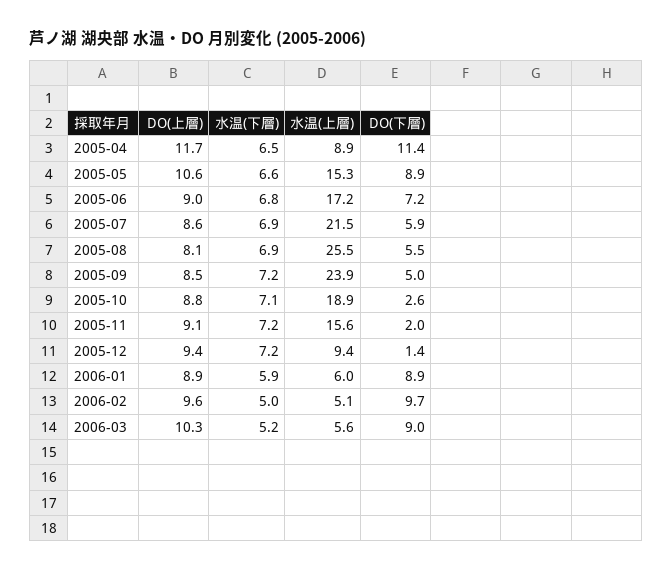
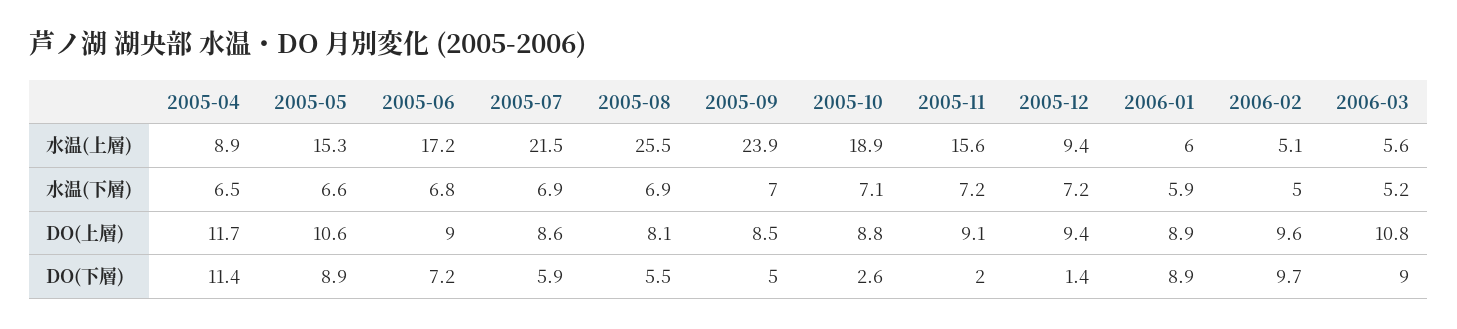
水温(下層), 2005-09: 7.2 -> 7
DO(上層), 2006-03: 10.3 -> 10.8

